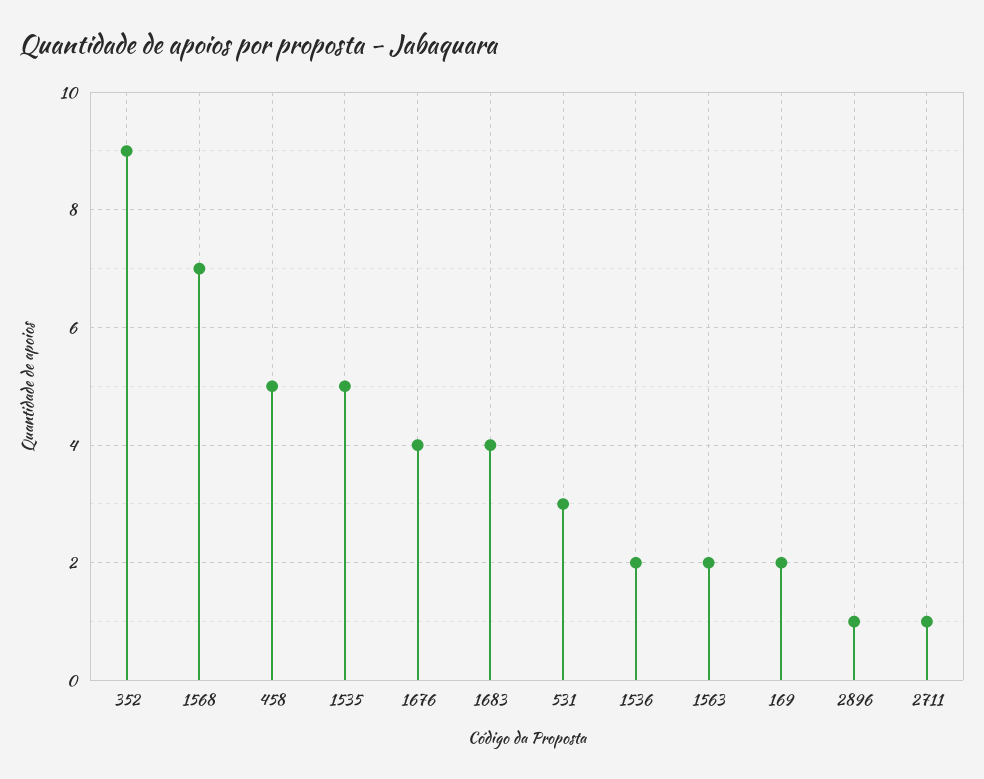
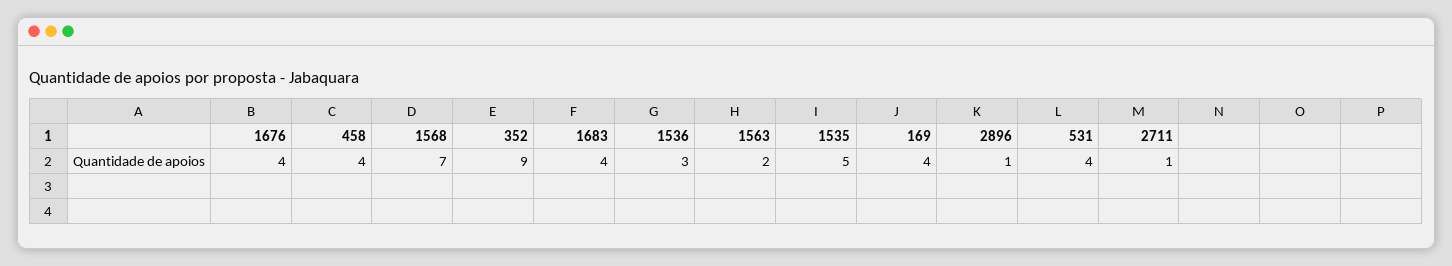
458: 5 -> 4
531: 3 -> 4
1536: 2 -> 3
169: 2 -> 4

